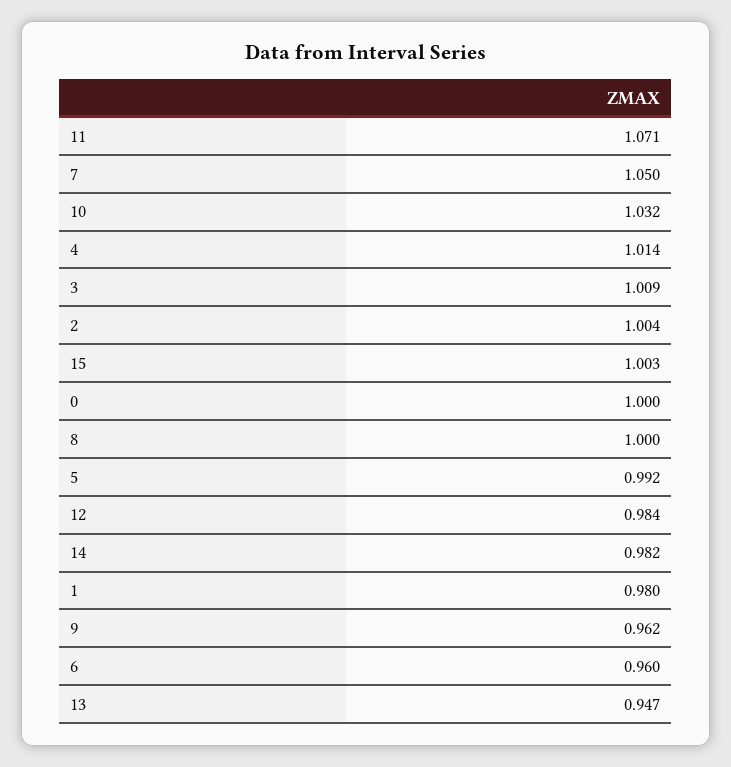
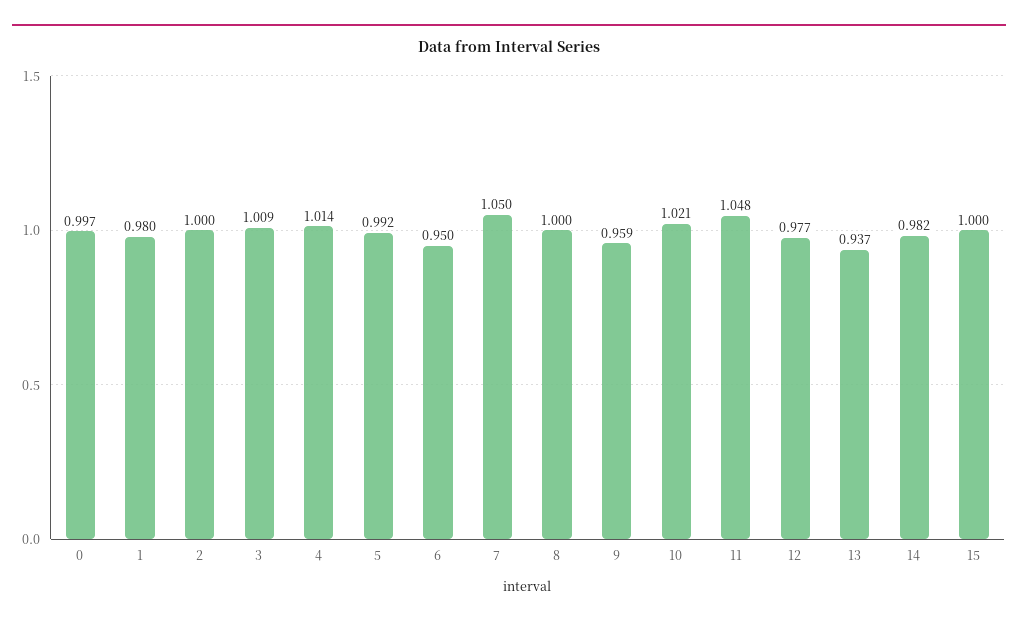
11: 1.071 -> 1.048
10: 1.032 -> 1.021
2: 1.004 -> 1
15: 1.003 -> 1
0: 1 -> 0.997
12: 0.984 -> 0.977
9: 0.962 -> 0.959
6: 0.96 -> 0.95
13: 0.947 -> 0.937

